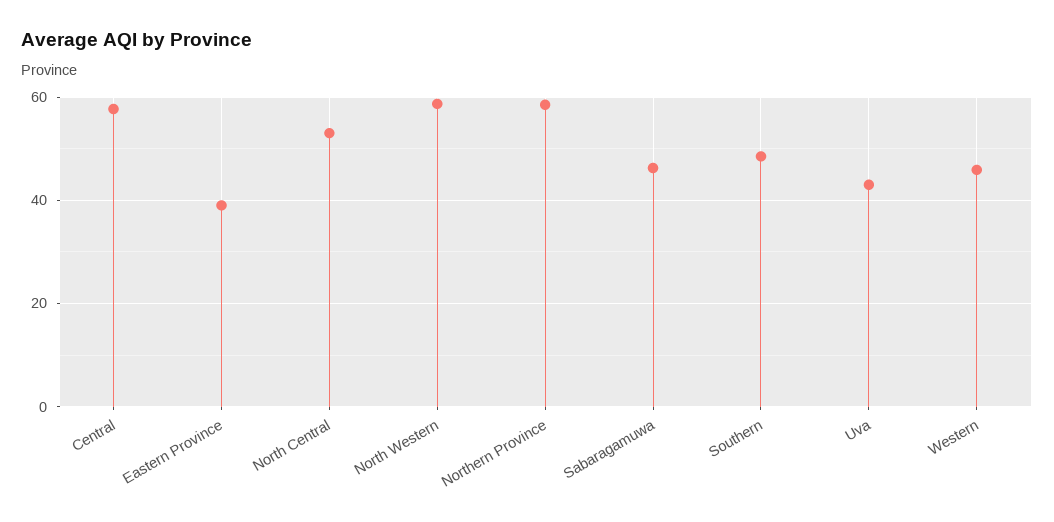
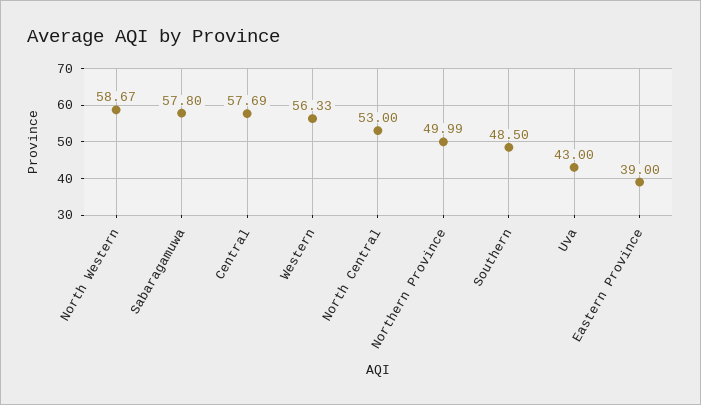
Northern Province: 58 -> 49.99
Sabaragamuwa: 46 -> 57.8
Western: 46 -> 56.33

